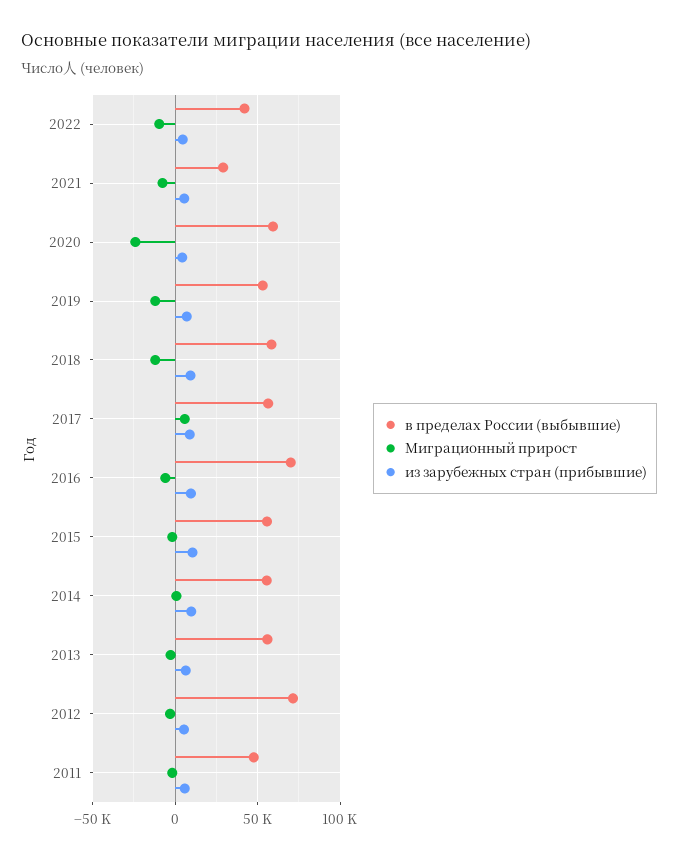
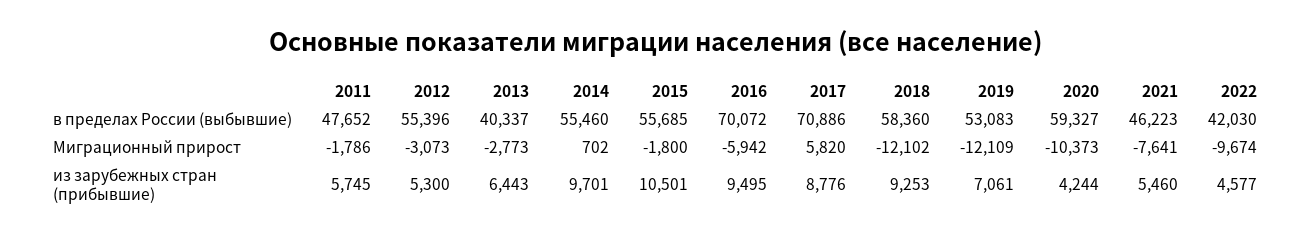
в пределах России (выбывшие), 2021: 30000 -> 46223
Миграционный прирост, 2020: -25000 -> -10373
в пределах России (выбывшие), 2017: 55000 -> 70886
в пределах России (выбывшие), 2013: 55000 -> 40337
в пределах России (выбывшие), 2012: 70000 -> 55396

